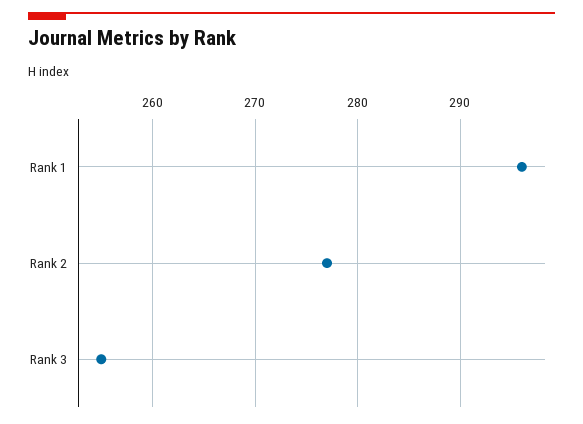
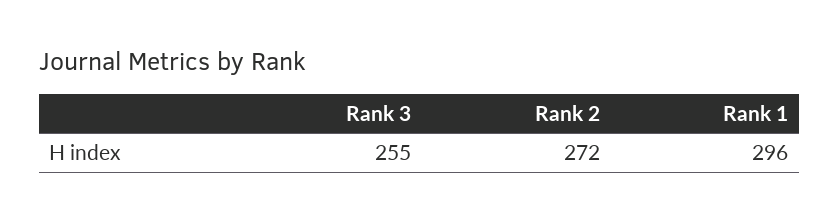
Rank 2: 277 -> 272

